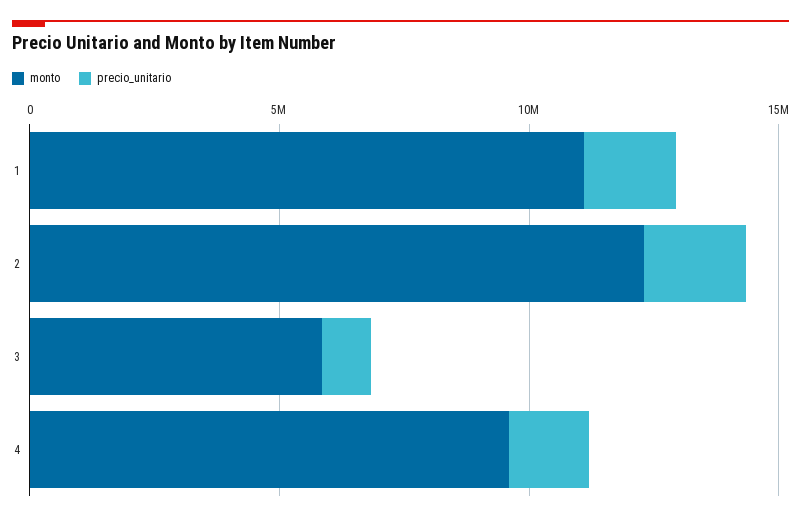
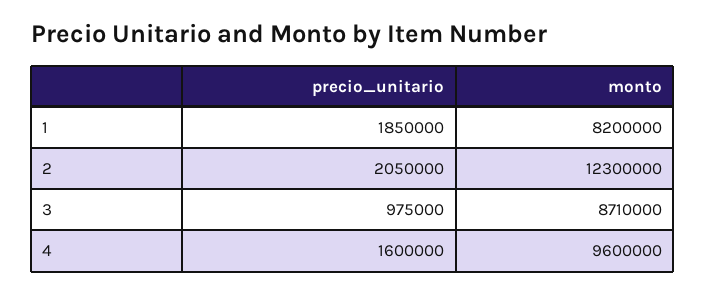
monto, 1: 11000000 -> 8200000
monto, 3: 6000000 -> 8710000

